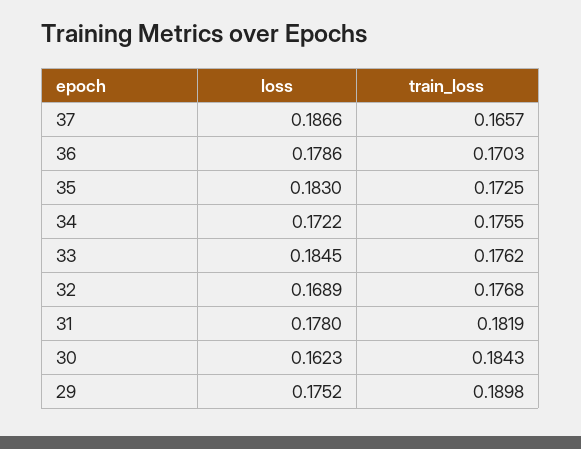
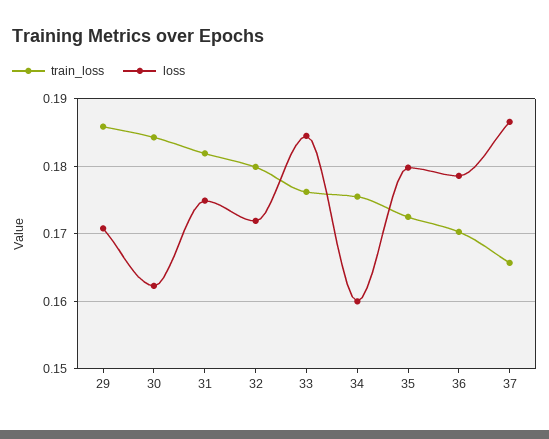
loss, 35: 0.183 -> 0.18
loss, 34: 0.1722 -> 0.16
loss, 32: 0.1689 -> 0.172
train_loss, 32: 0.1768 -> 0.18
loss, 31: 0.178 -> 0.175
loss, 29: 0.1752 -> 0.171
train_loss, 29: 0.1898 -> 0.186

